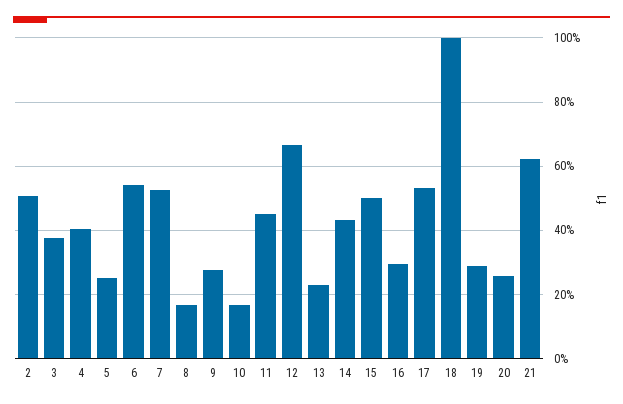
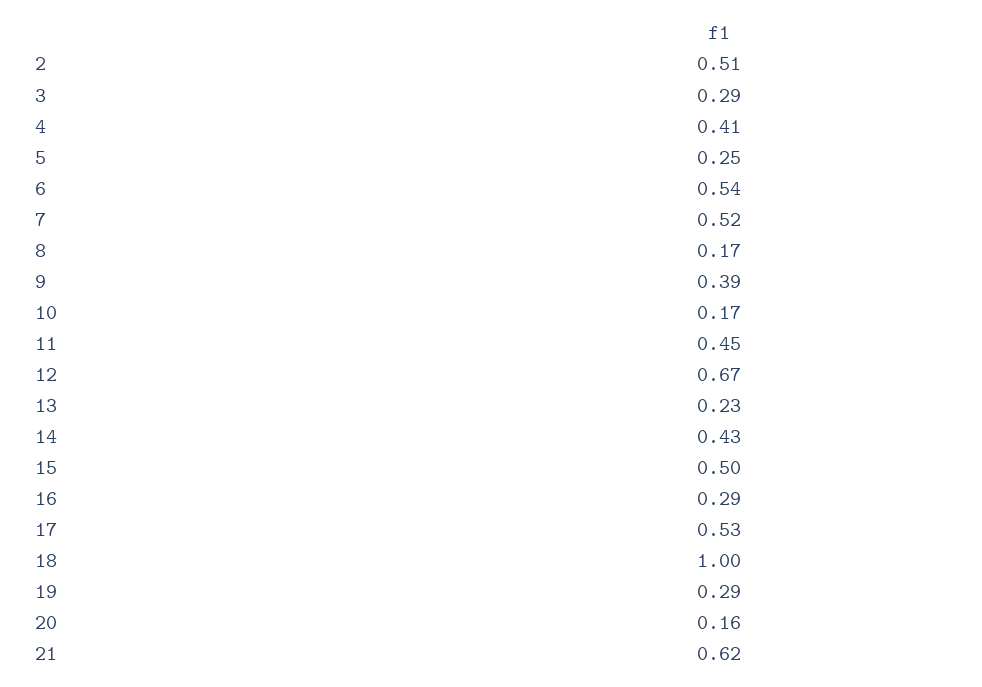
3: 0.38 -> 0.29
9: 0.28 -> 0.39
20: 0.26 -> 0.16

